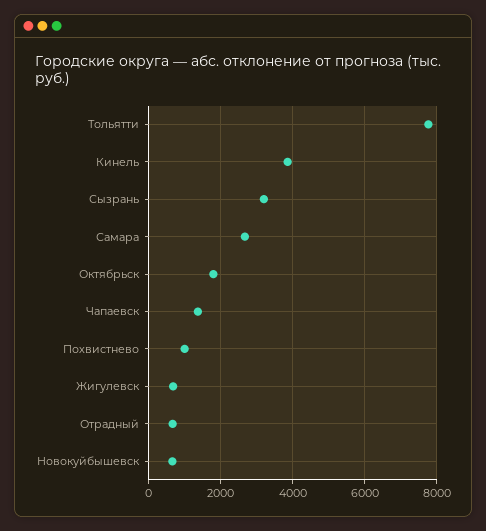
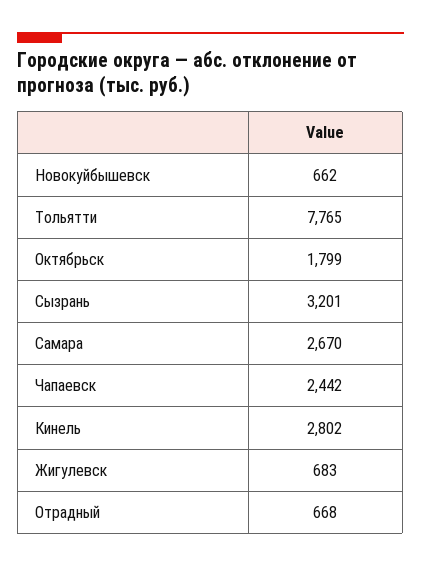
Кинель: 3800 -> 2802
Чапаевск: 1400 -> 2442
Похвистнево: 1000 -> none

